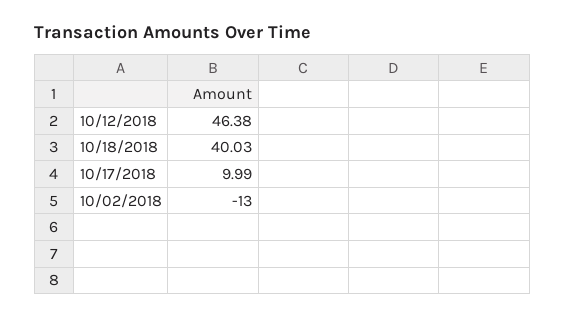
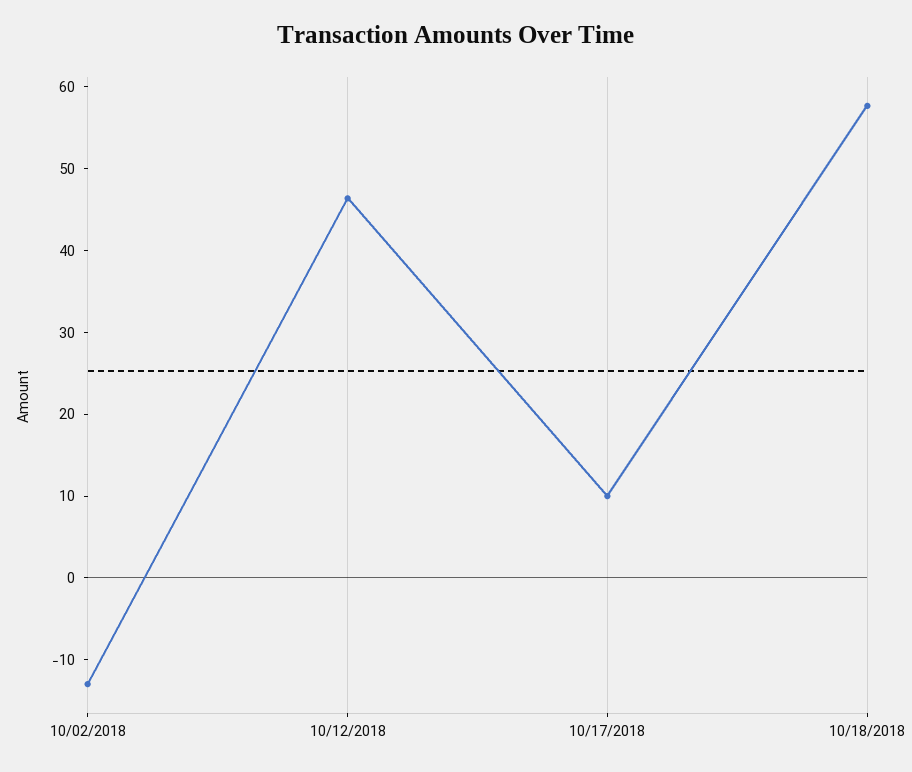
10/18/2018: 40.03 -> 58

